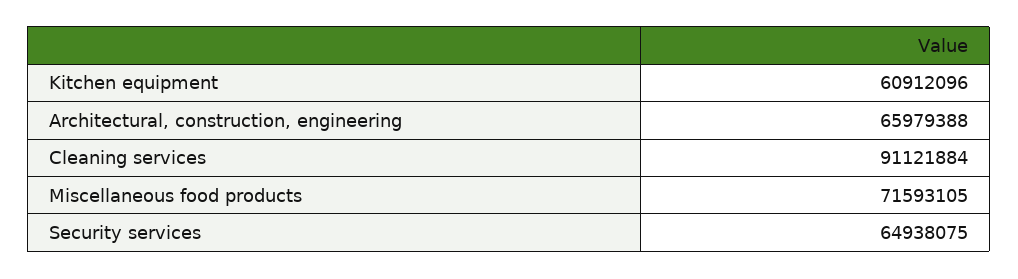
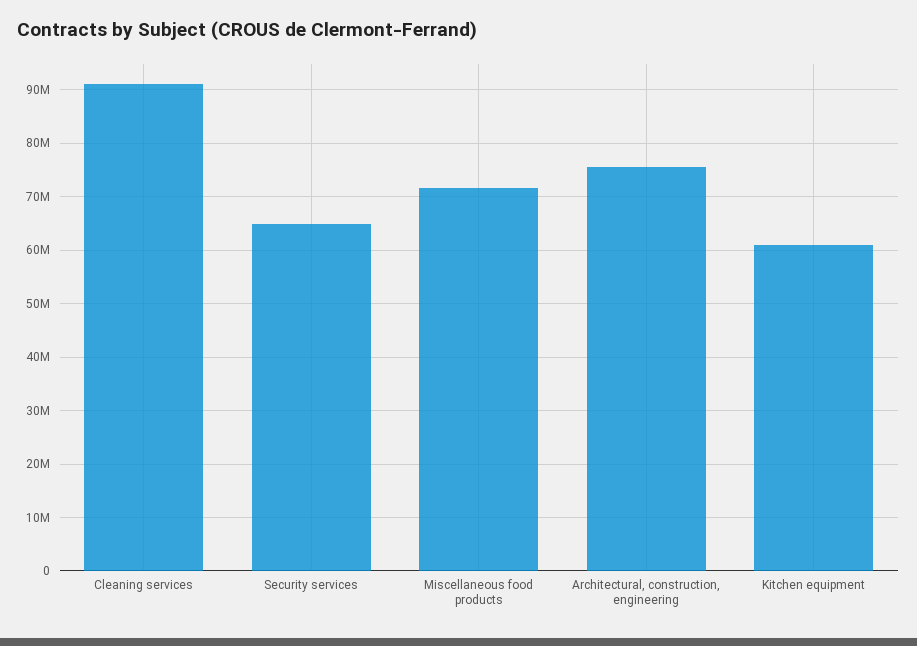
Architectural, construction, engineering: 65979388 -> 76000000

